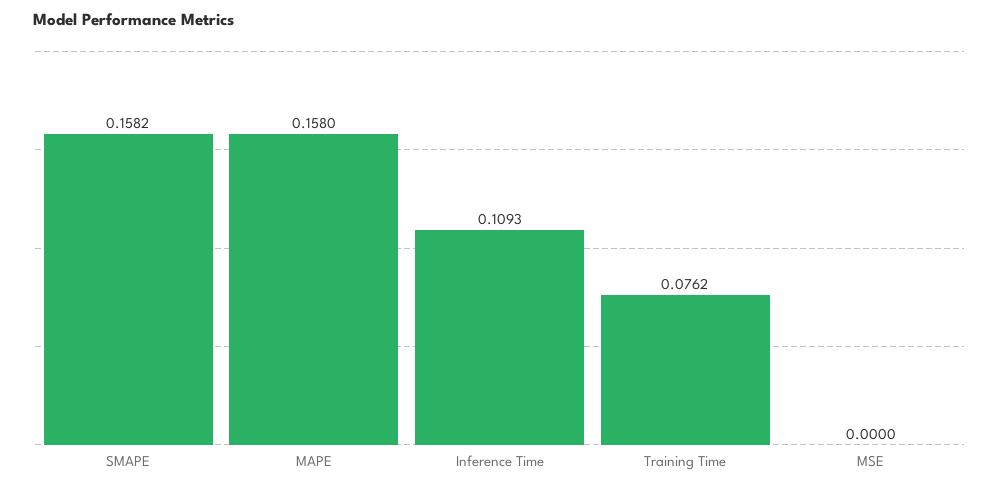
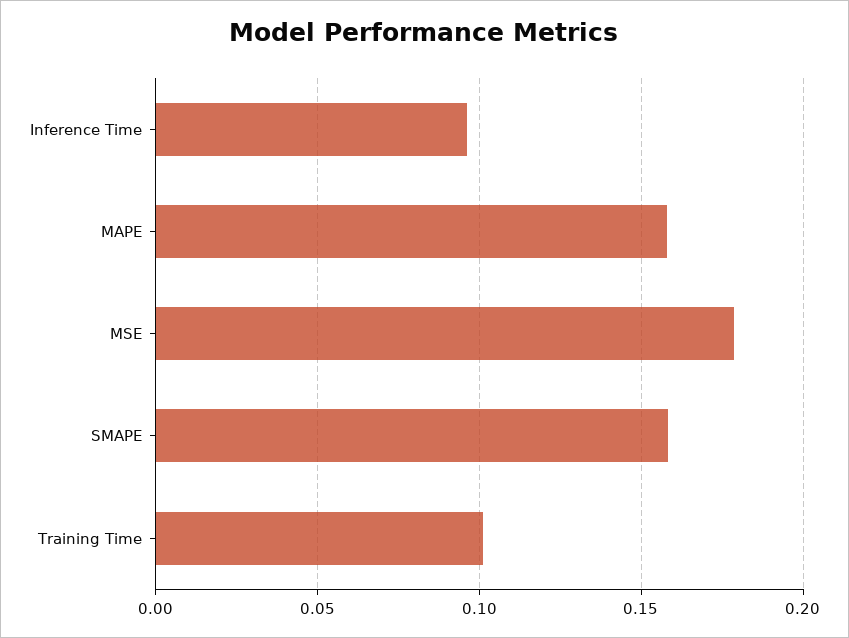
Inference Time: 0.1093 -> 0.095
Training Time: 0.0762 -> 0.1
MSE: 0 -> 0.18

